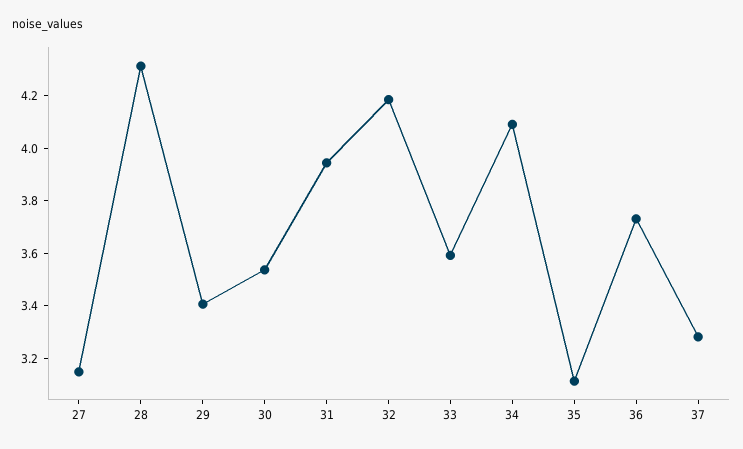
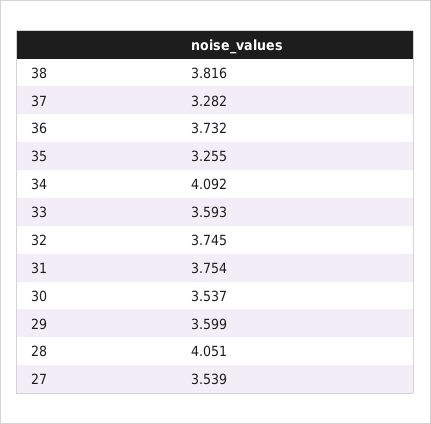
27: 3.15 -> 3.539
28: 4.3 -> 4.051
29: 3.4 -> 3.599
31: 3.95 -> 3.754
32: 4.2 -> 3.745
35: 3.1 -> 3.255
38: none -> 3.816

